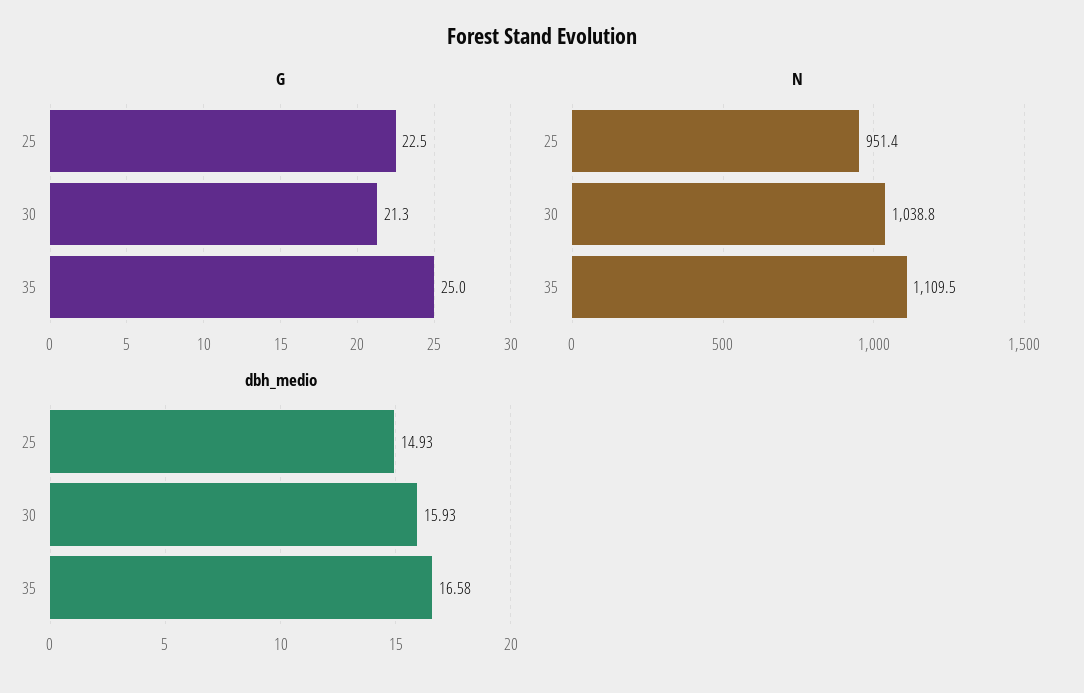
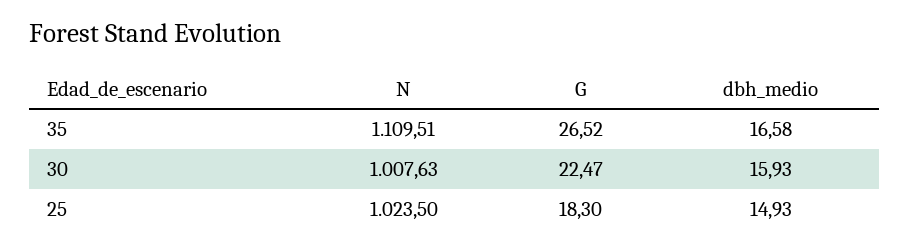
G, 25: 22.5 -> 18.3
G, 30: 21.3 -> 22.47
G, 35: 25 -> 26.52
N, 25: 951.4 -> 1023.5
N, 30: 1038.8 -> 1007.63

